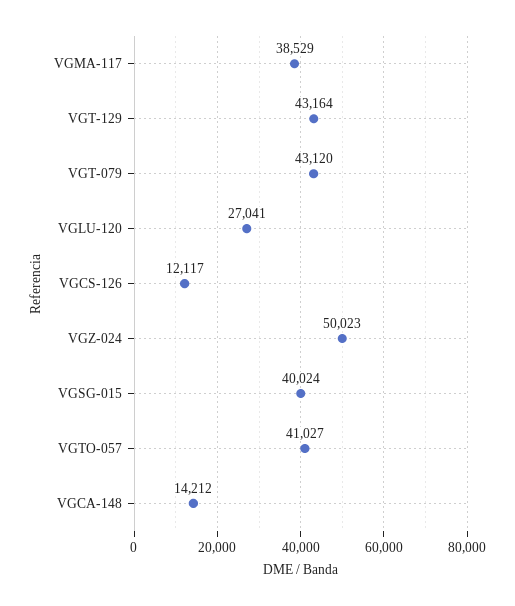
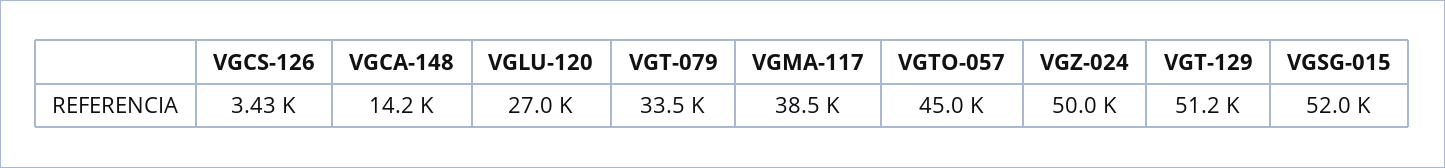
VGT-129: 43164 -> 51200
VGT-079: 43120 -> 33500
VGCS-126: 12117 -> 3430
VGSG-015: 40024 -> 52000
VGTO-057: 41027 -> 45000

